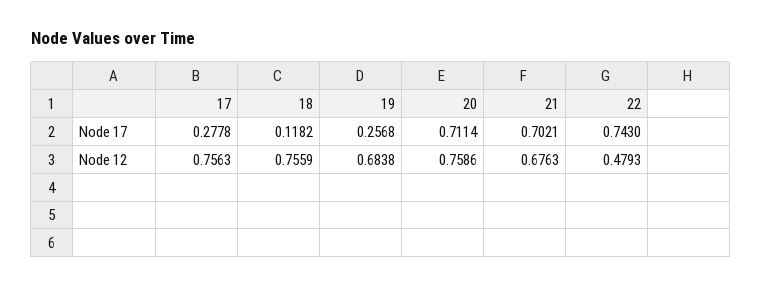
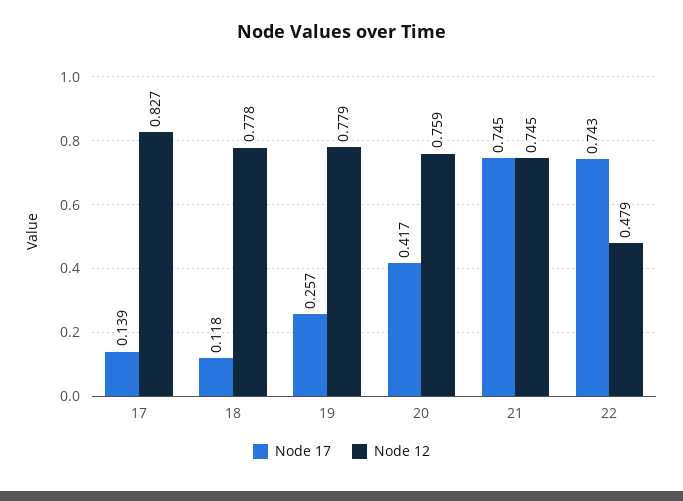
Node 17, 17: 0.2778 -> 0.139
Node 17, 20: 0.7114 -> 0.417
Node 17, 21: 0.7021 -> 0.745
Node 12, 17: 0.7563 -> 0.827
Node 12, 18: 0.7559 -> 0.778
Node 12, 19: 0.6838 -> 0.779
Node 12, 21: 0.6763 -> 0.745

